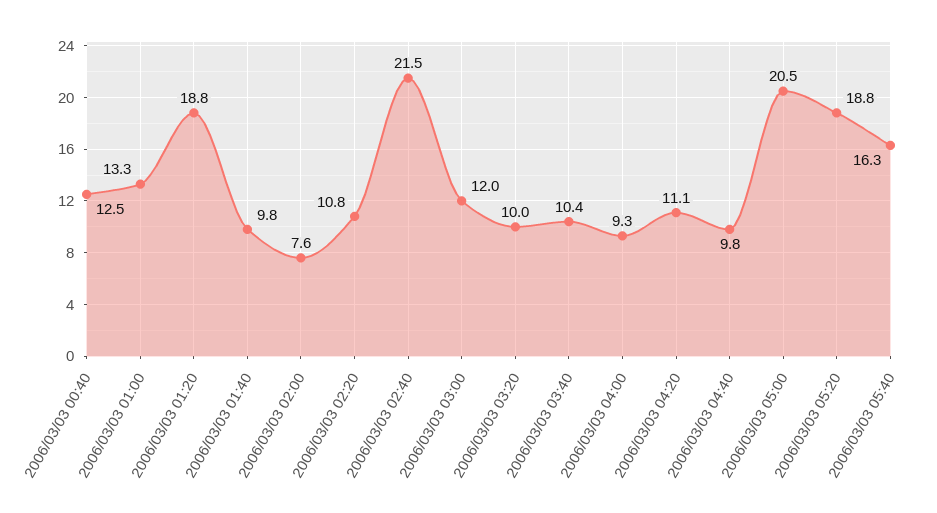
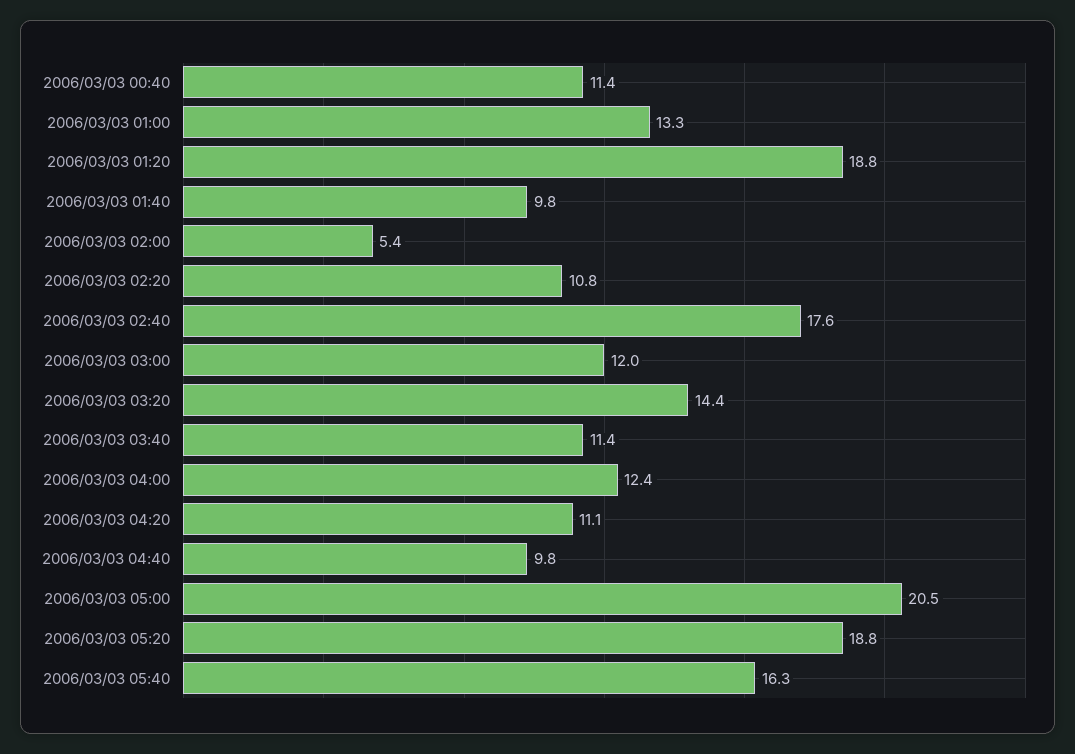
2006/03/03 00:40: 12.5 -> 11.4
2006/03/03 02:00: 7.6 -> 5.4
2006/03/03 02:40: 21.5 -> 17.6
2006/03/03 03:20: 10 -> 14.4
2006/03/03 03:40: 10.4 -> 11.4
2006/03/03 04:00: 9.3 -> 12.4

